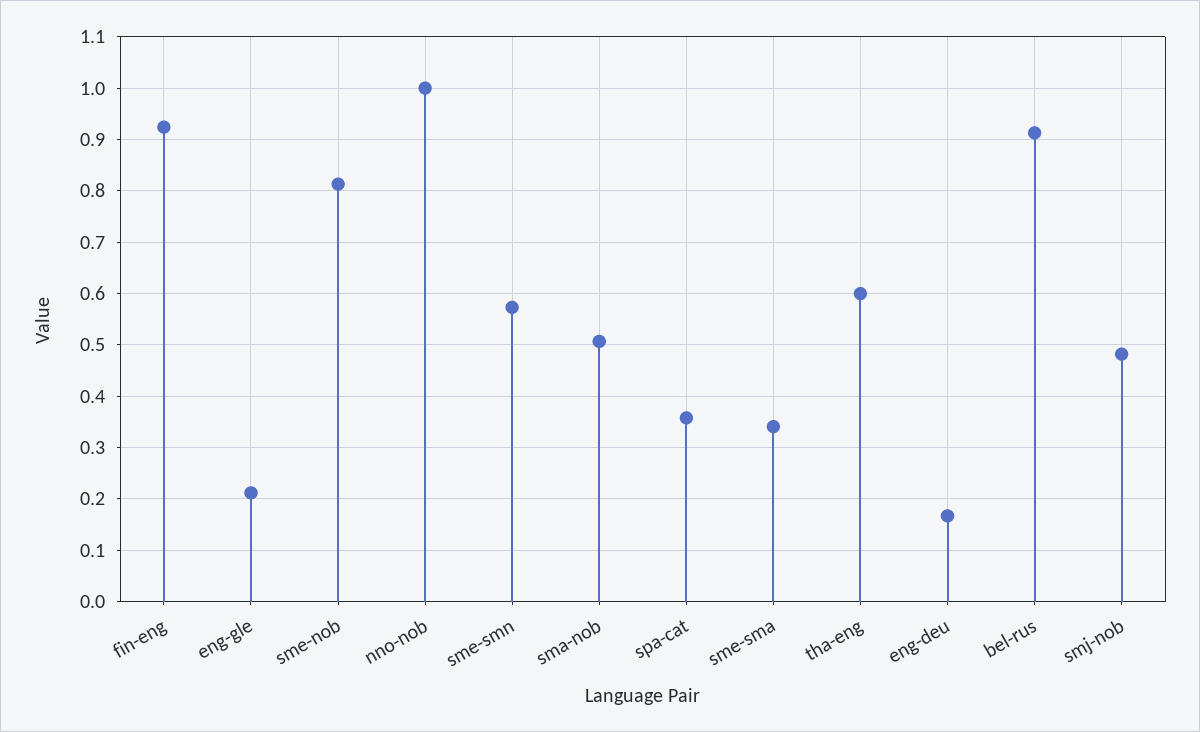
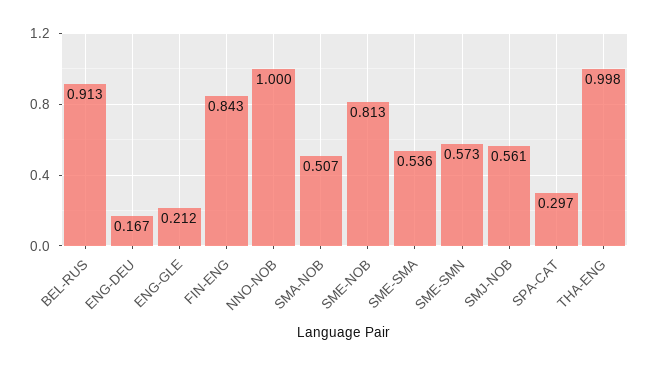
fin-eng: 0.92 -> 0.843
spa-cat: 0.36 -> 0.297
sme-sma: 0.34 -> 0.536
tha-eng: 0.6 -> 0.998
smj-nob: 0.48 -> 0.561

